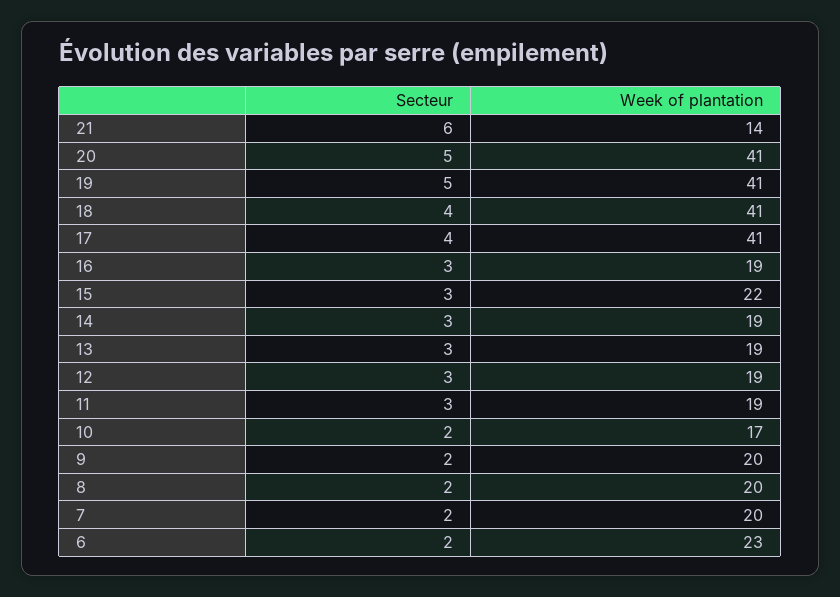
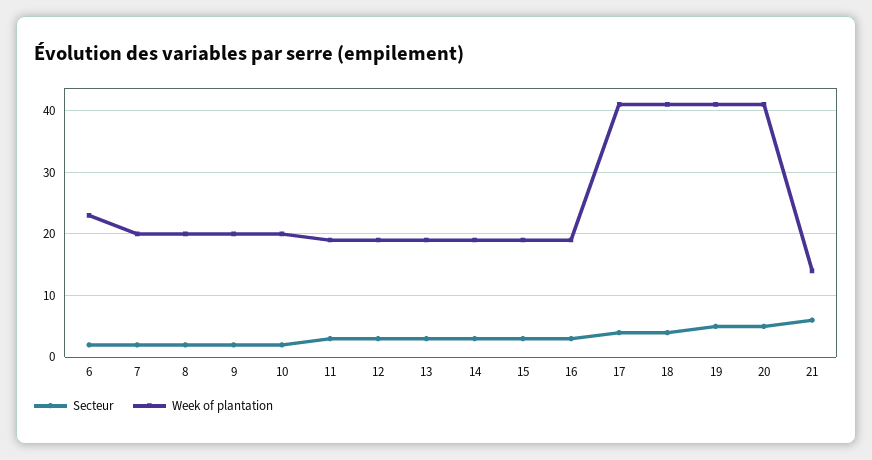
Week of plantation, 15: 22 -> 19
Week of plantation, 10: 17 -> 20

